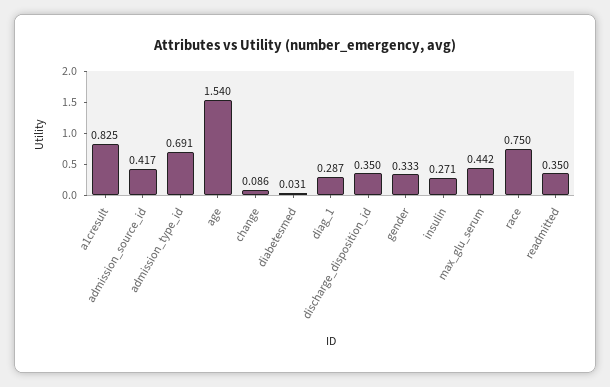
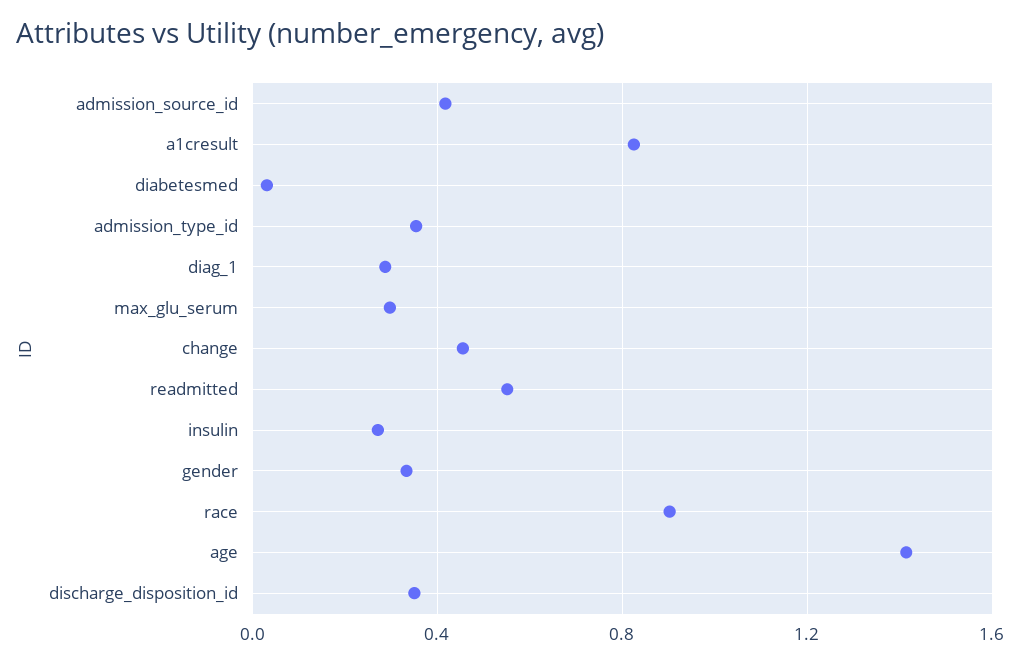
admission_type_id: 0.691 -> 0.35
age: 1.54 -> 1.4
change: 0.086 -> 0.45
max_glu_serum: 0.442 -> 0.3
race: 0.75 -> 0.9
readmitted: 0.35 -> 0.55

